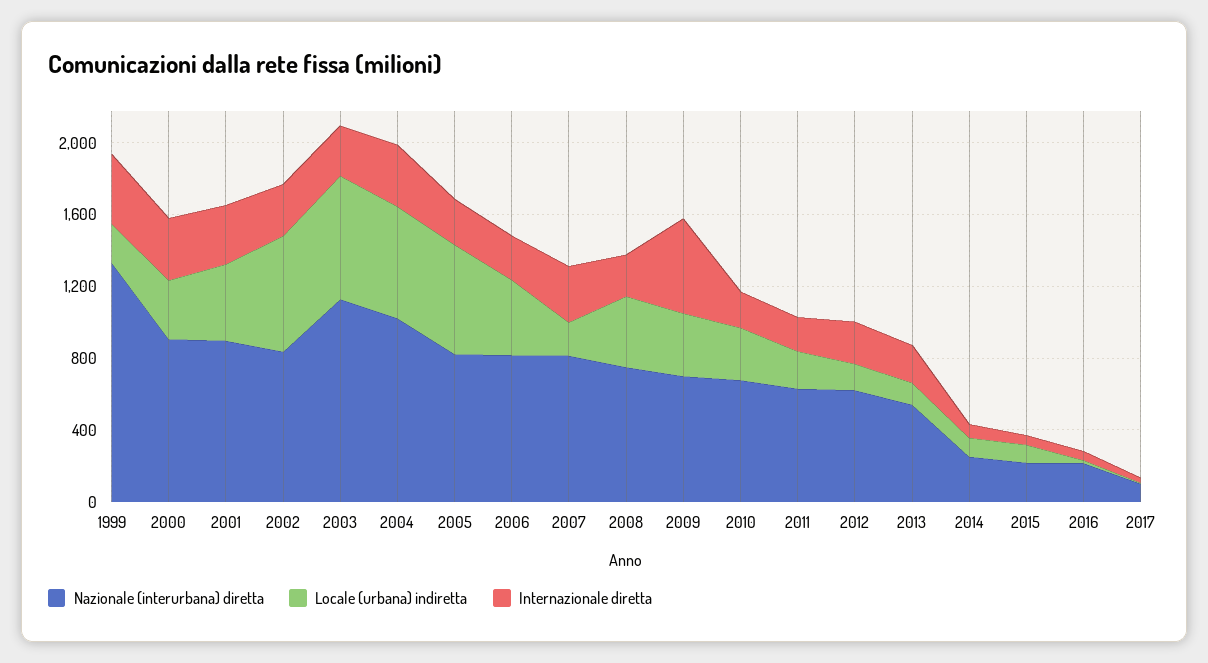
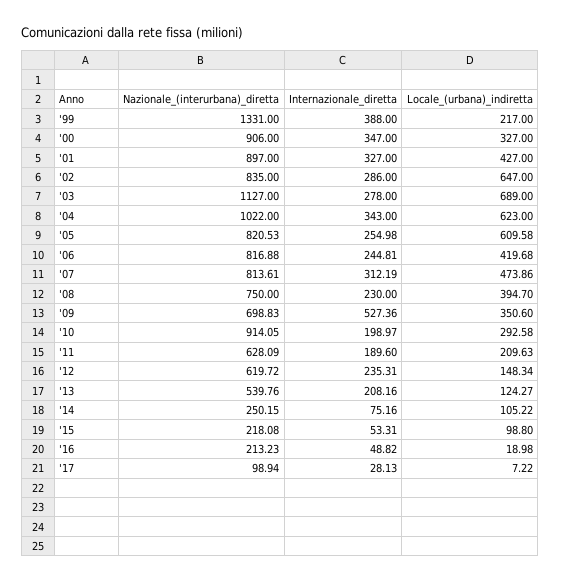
Locale (urbana) indiretta, 2007: 200 -> 473.86
Nazionale (interurbana) diretta, 2010: 700 -> 914.05

